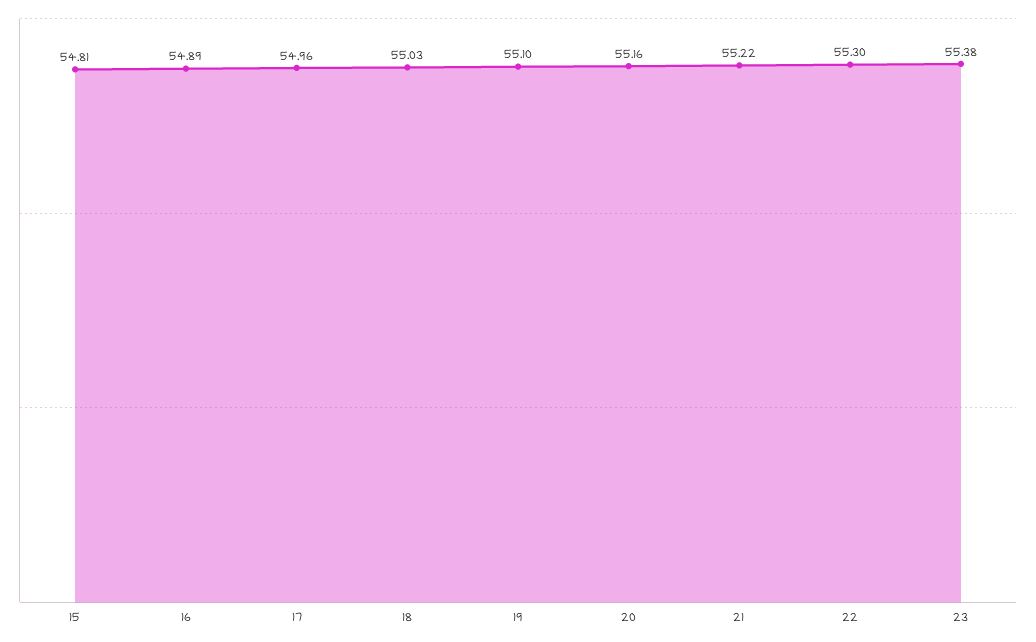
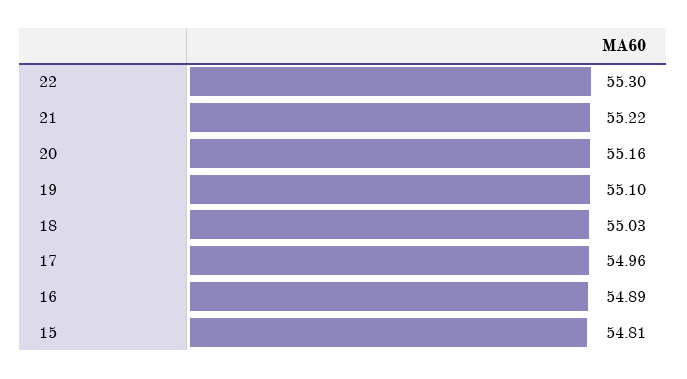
23: 55.38 -> none

